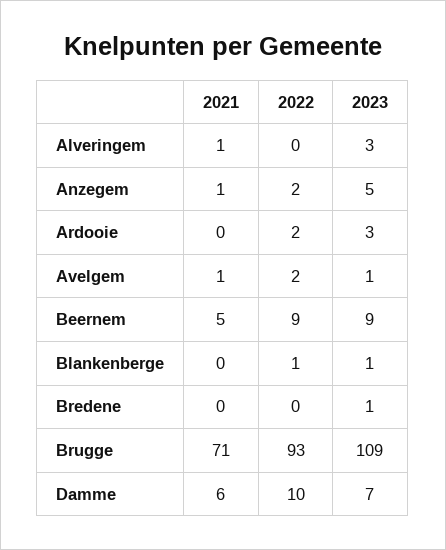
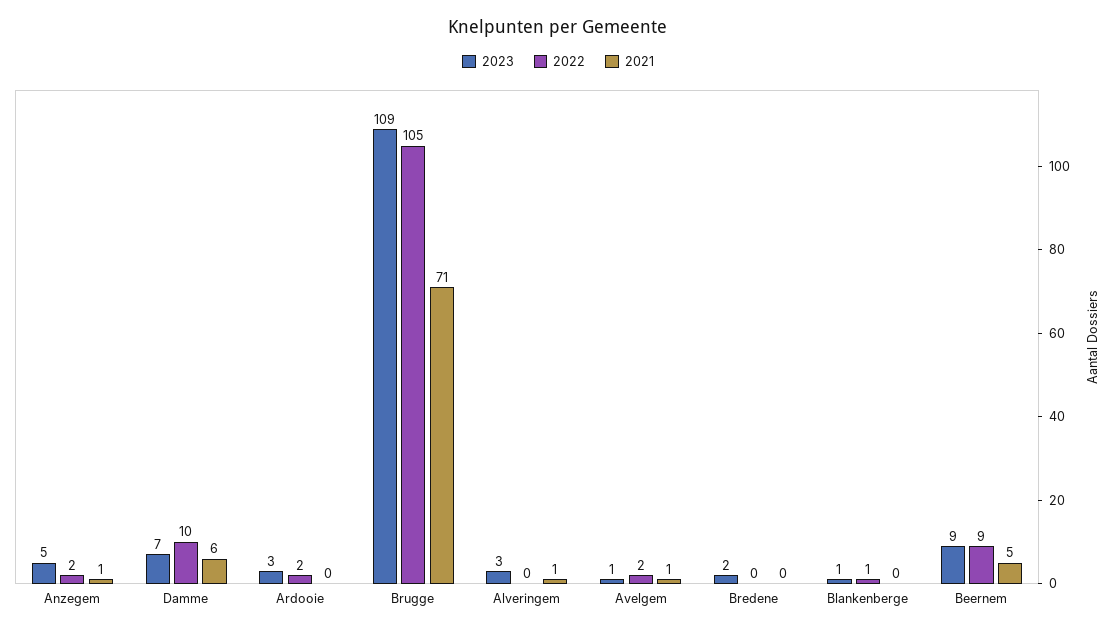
2023, Bredene: 1 -> 2
2022, Brugge: 93 -> 105

